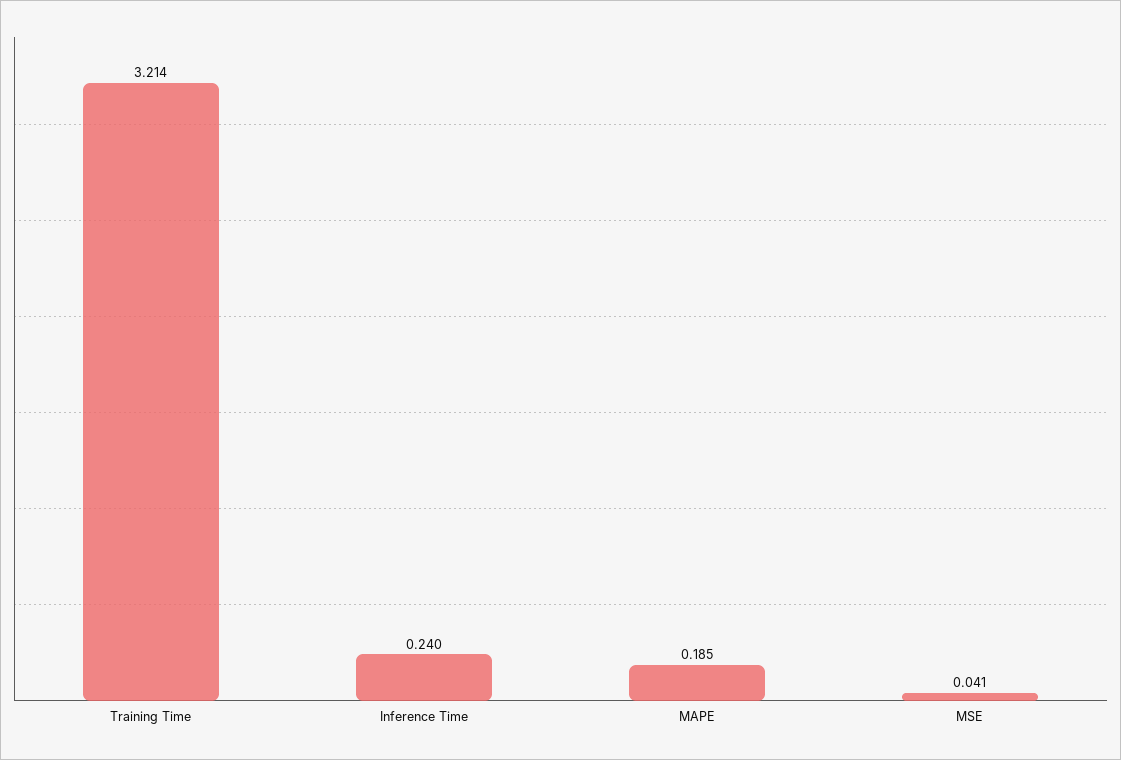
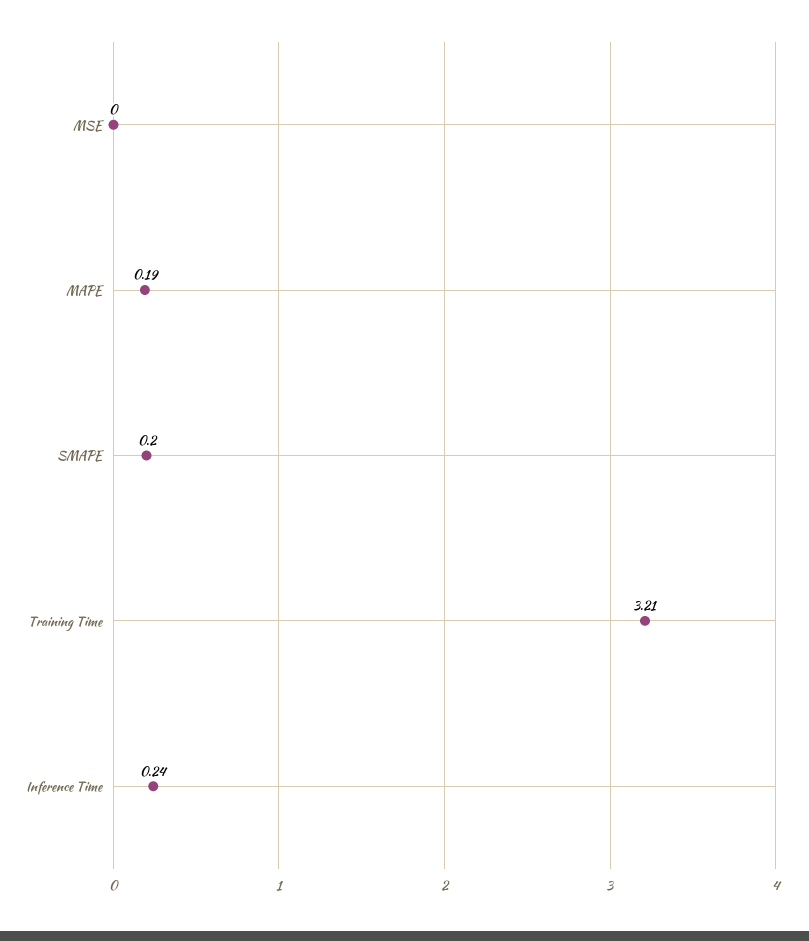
MSE: 0.041 -> 0
SMAPE: none -> 0.2

